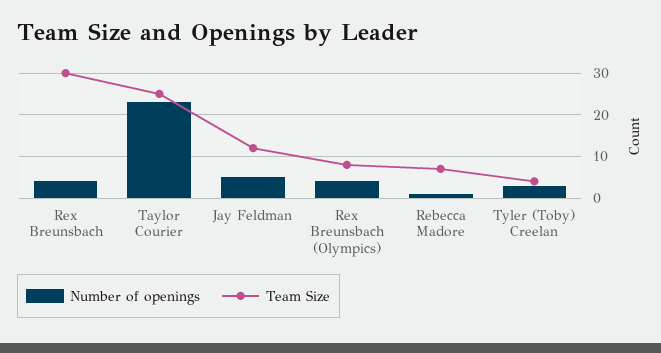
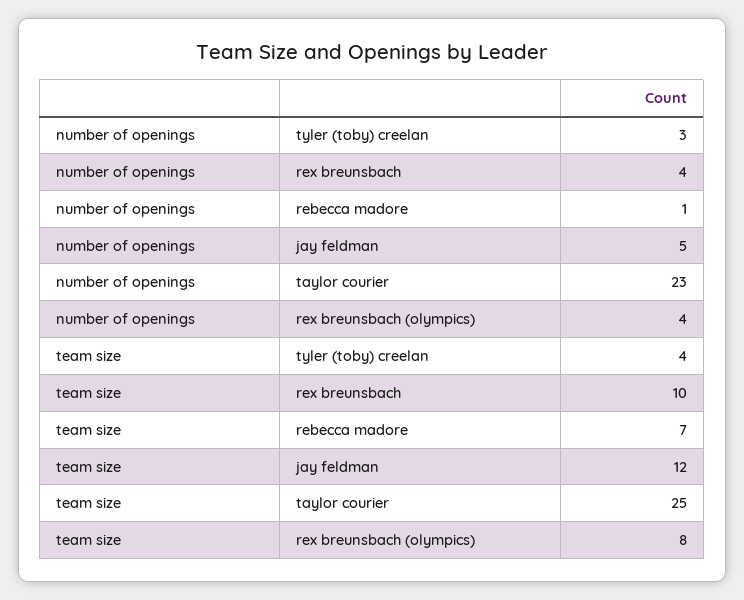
Team Size, Rex Breunsbach: 30 -> 10

